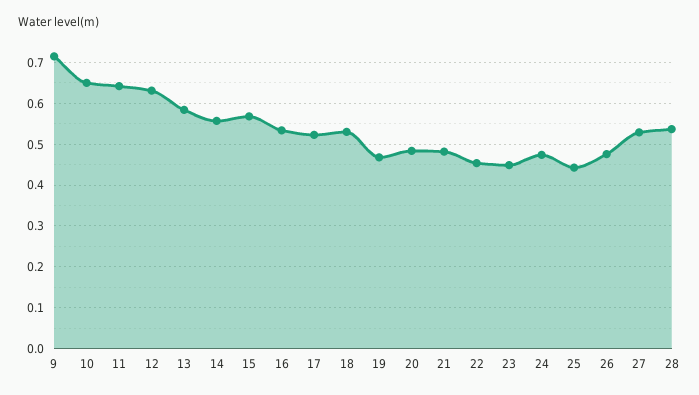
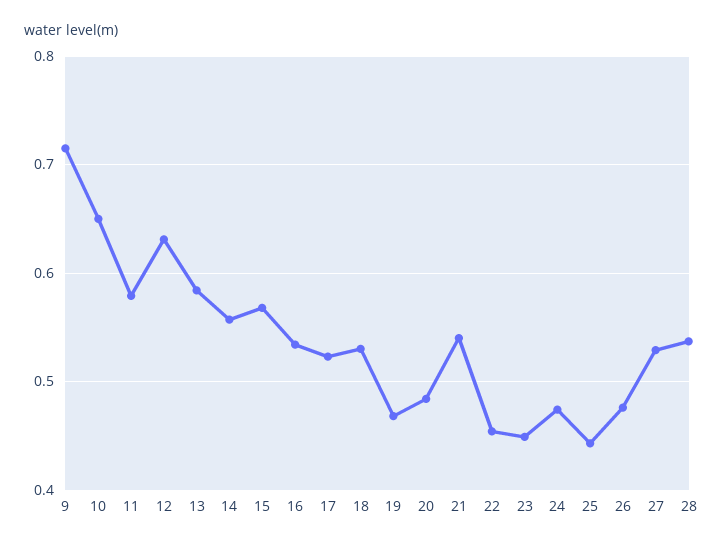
11: 0.64 -> 0.58
21: 0.48 -> 0.54

